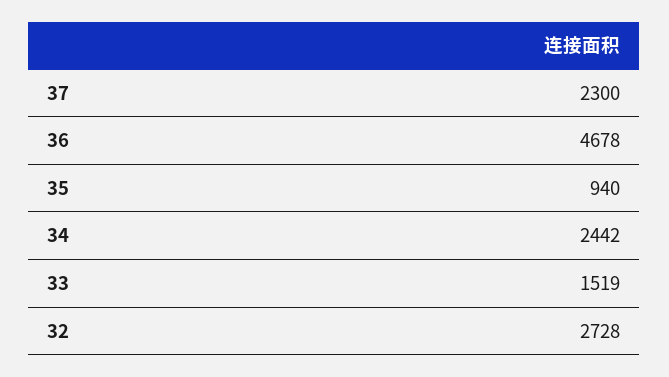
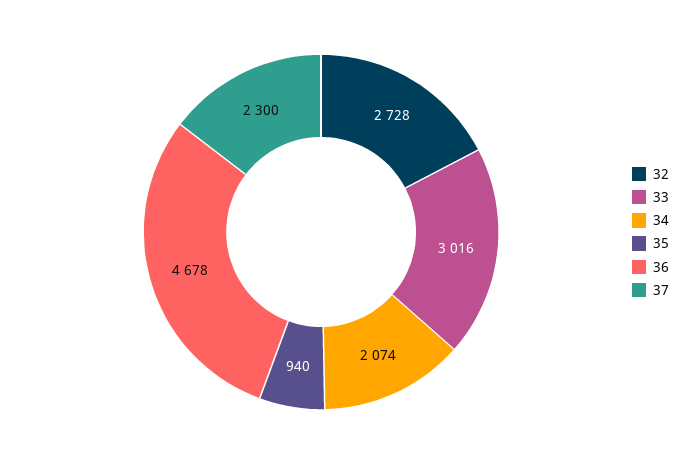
34: 2442 -> 2074
33: 1519 -> 3016

